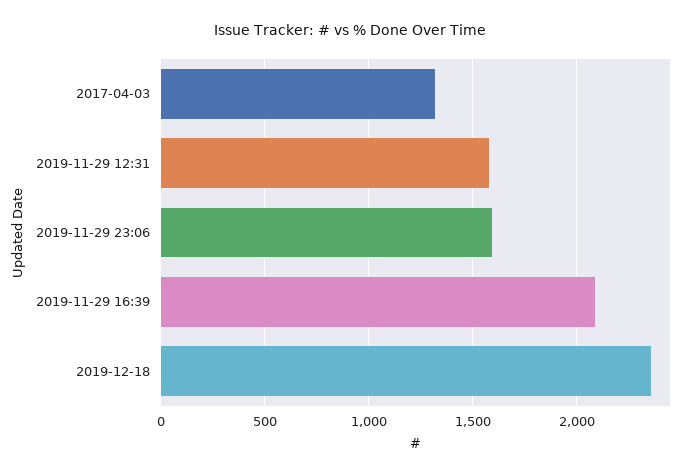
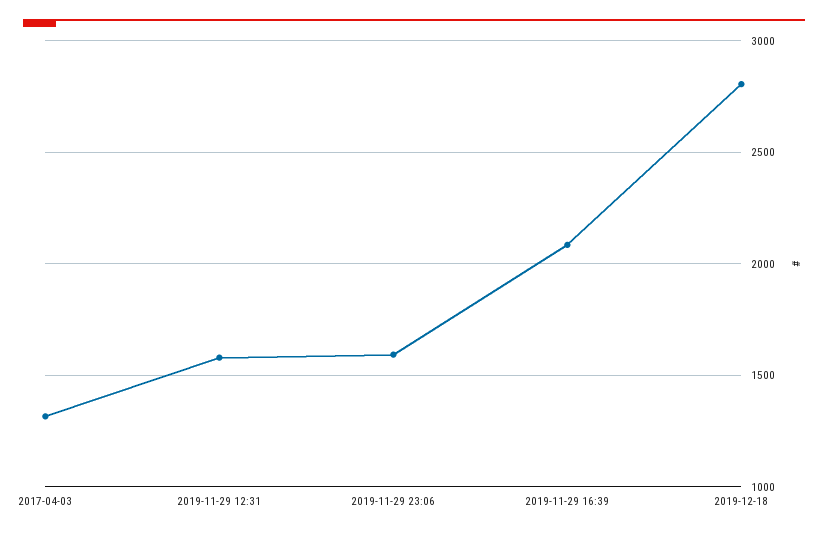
2019-12-18: 2350 -> 2800

